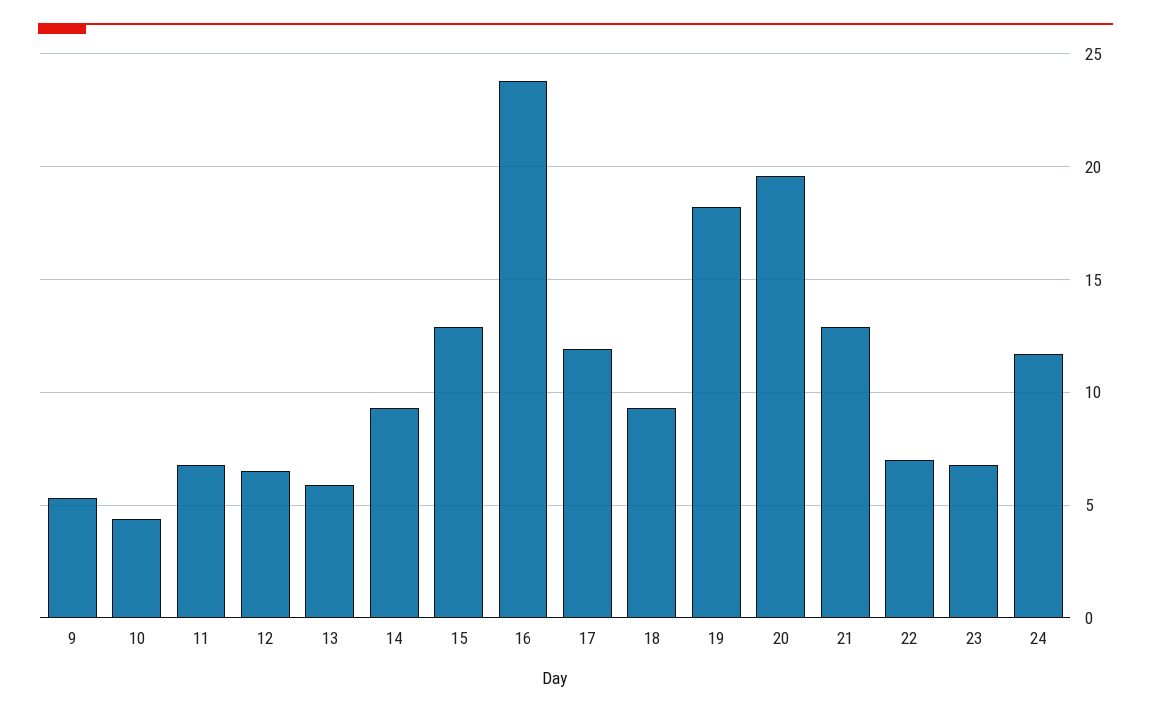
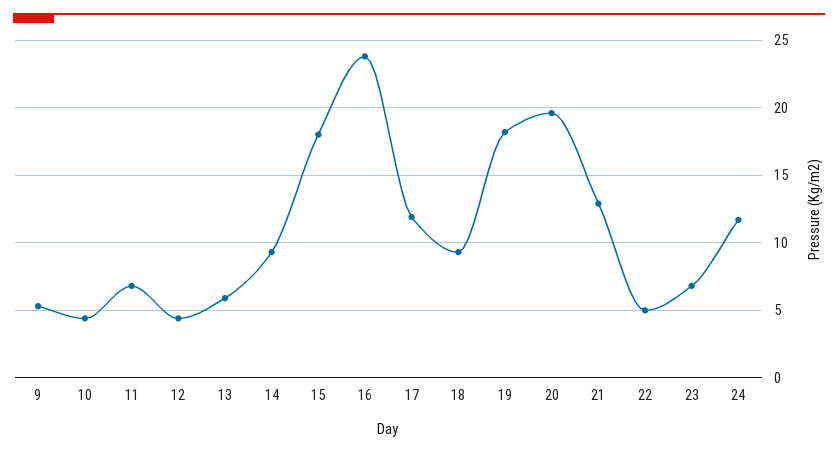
12: 6.5 -> 4.5
15: 13 -> 18
22: 7 -> 5

